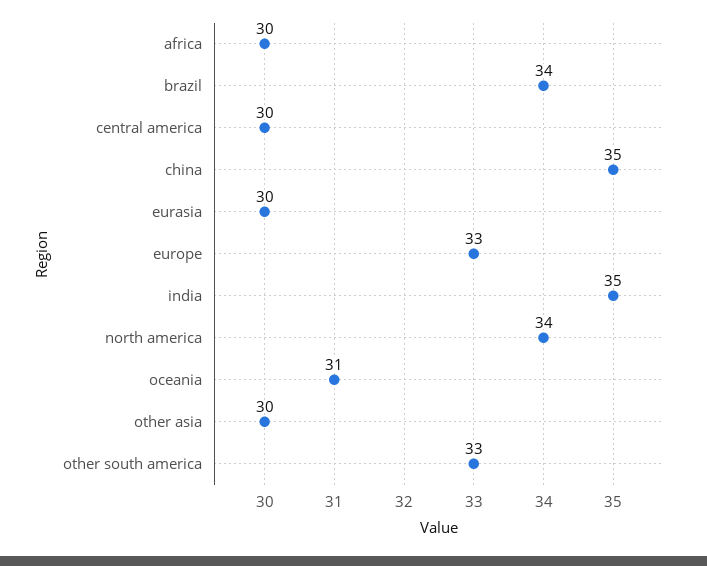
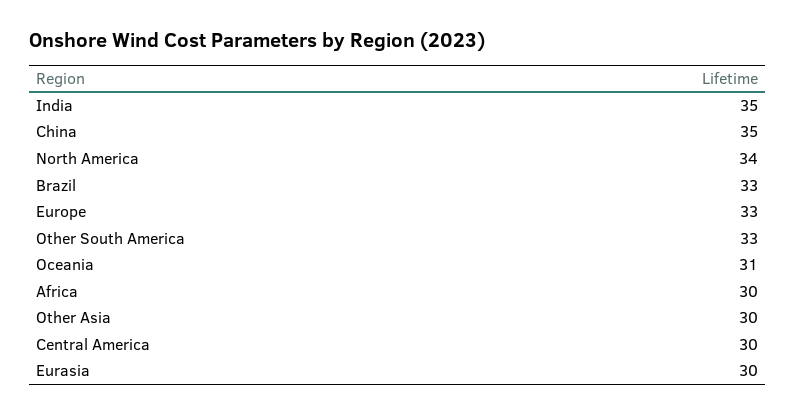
brazil: 34 -> 33

